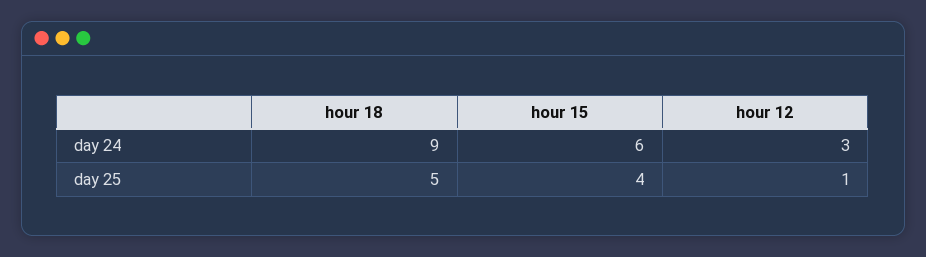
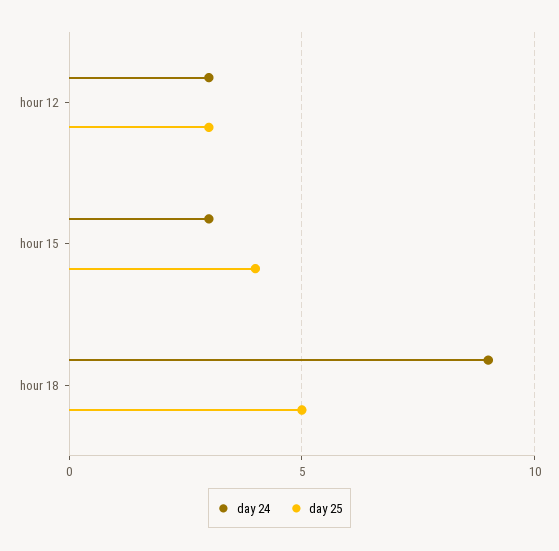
day 24, hour 15: 6 -> 3
day 25, hour 12: 1 -> 3

